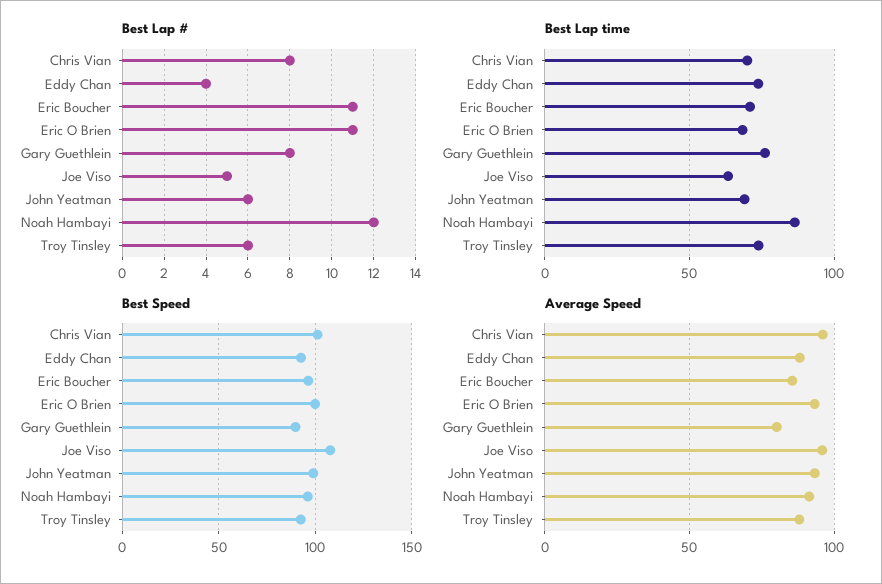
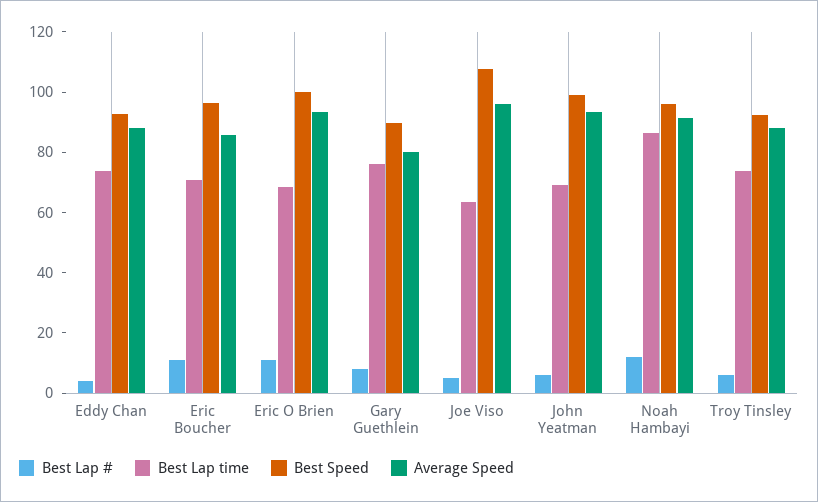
Best Lap #, Chris Vian: 8 -> none
Best Lap time, Chris Vian: 70 -> none
Best Speed, Chris Vian: 100 -> none
Average Speed, Chris Vian: 95 -> none

